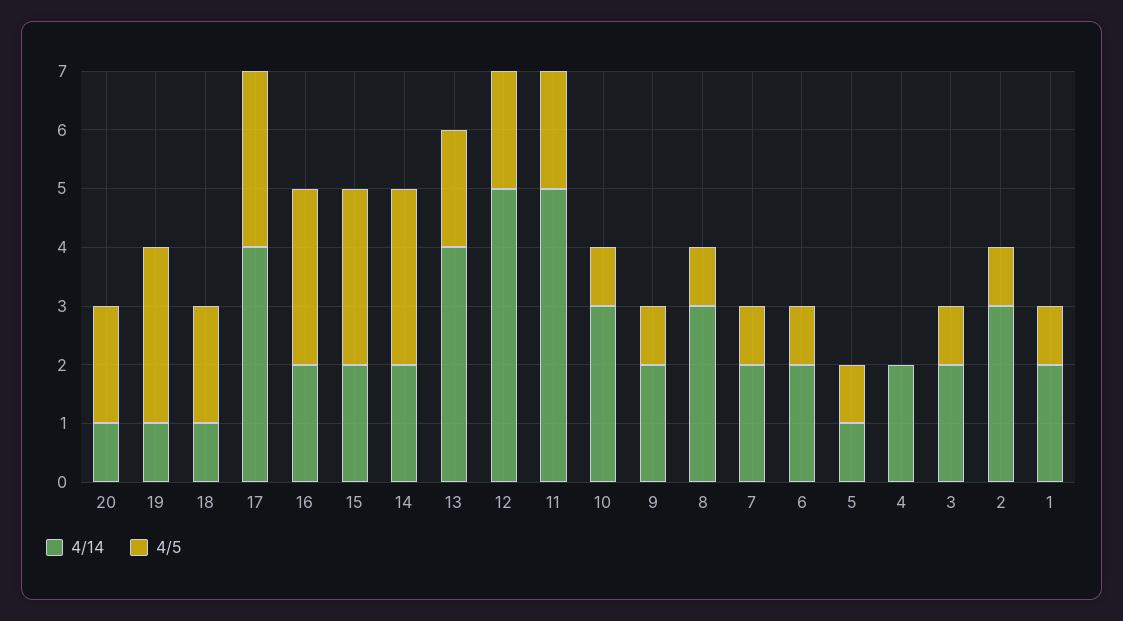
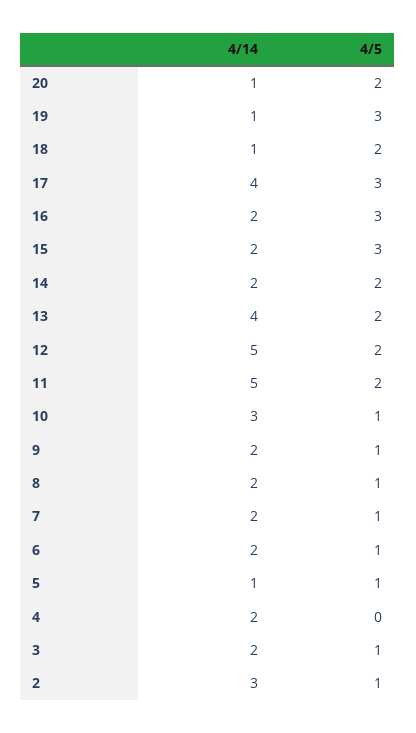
4/5, 14: 3 -> 2
4/14, 8: 3 -> 2
4/14, 1: 2 -> none
4/5, 1: 1 -> none

